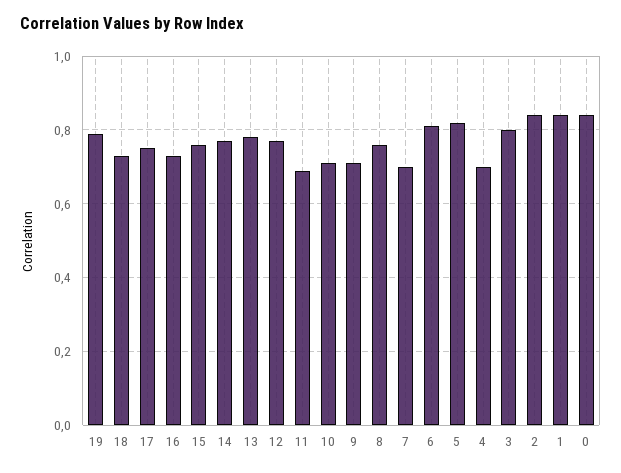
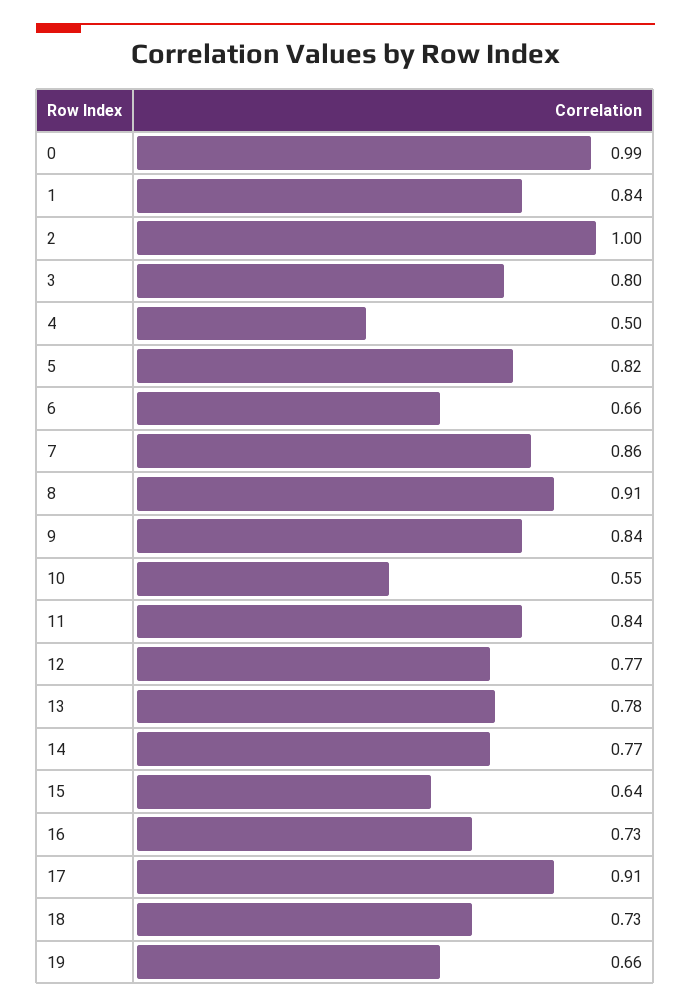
19: 0.8 -> 0.66
17: 0.75 -> 0.91
15: 0.75 -> 0.64
11: 0.7 -> 0.84
10: 0.7 -> 0.55
9: 0.7 -> 0.84
8: 0.75 -> 0.91
7: 0.7 -> 0.86
6: 0.8 -> 0.66
4: 0.7 -> 0.5
2: 0.85 -> 1
0: 0.85 -> 0.99

